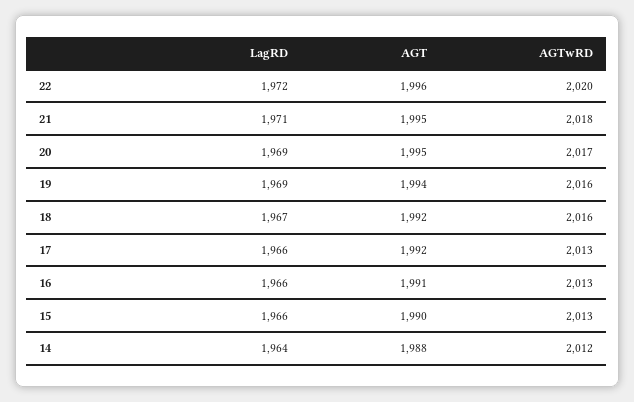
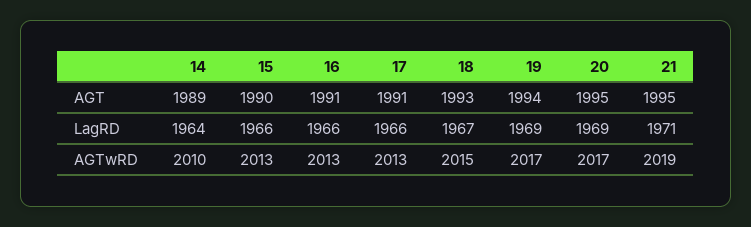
LagRD, 22: 1972 -> none
AGT, 22: 1996 -> none
AGTwRD, 22: 2020 -> none
AGTwRD, 21: 2018 -> 2019
AGTwRD, 19: 2016 -> 2017
AGT, 18: 1992 -> 1993
AGTwRD, 18: 2016 -> 2015
AGT, 17: 1992 -> 1991
AGT, 14: 1988 -> 1989
AGTwRD, 14: 2012 -> 2010

